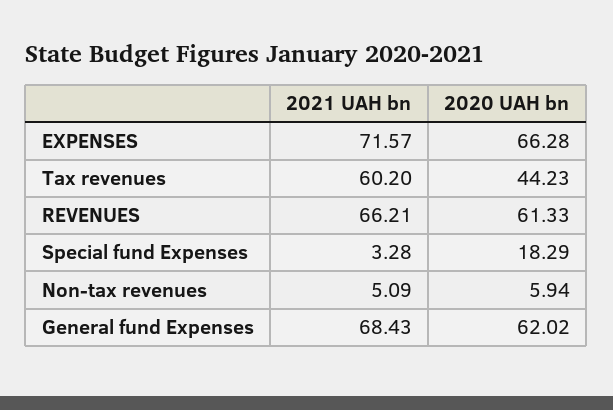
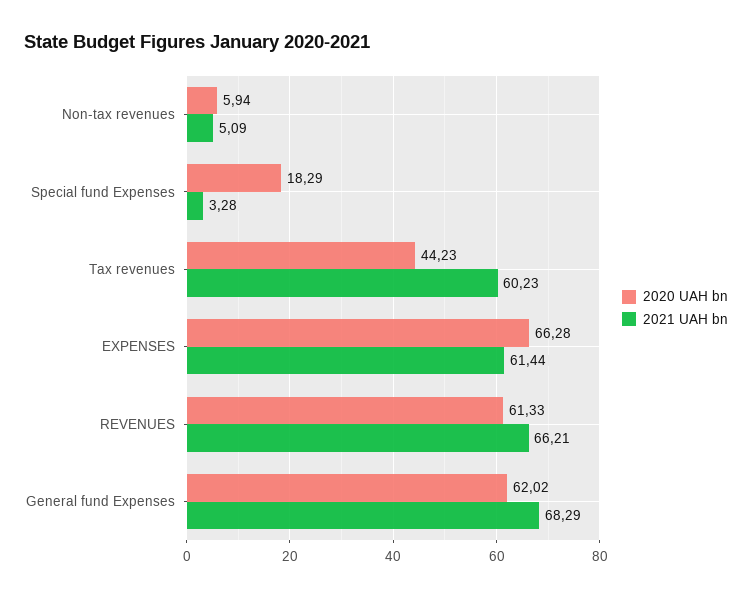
2021 UAH bn, EXPENSES: 71.57 -> 61.44
2021 UAH bn, Tax revenues: 60.2 -> 60.23
2021 UAH bn, General fund Expenses: 68.43 -> 68.29

